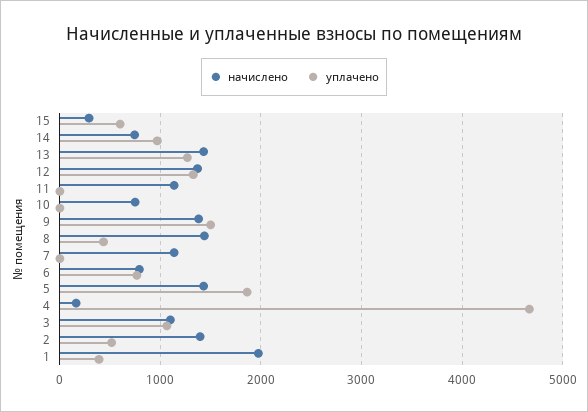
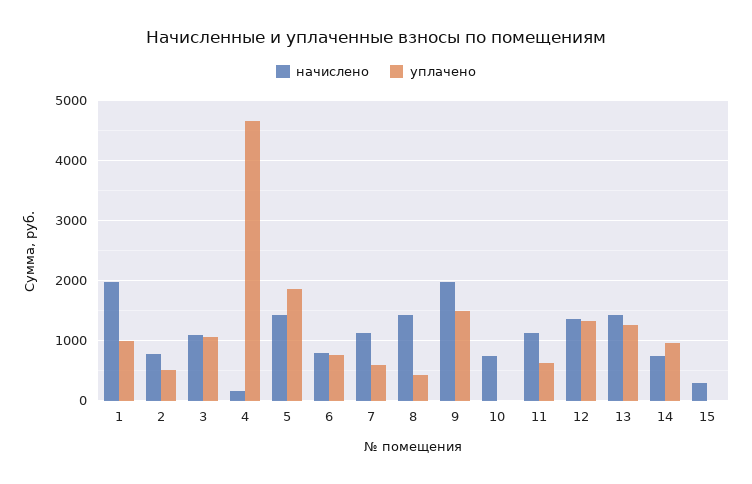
уплачено, 15: 600 -> 0
уплачено, 11: 0 -> 600
начислено, 9: 1400 -> 2000
уплачено, 7: 0 -> 600
начислено, 2: 1400 -> 800
уплачено, 1: 400 -> 1000

